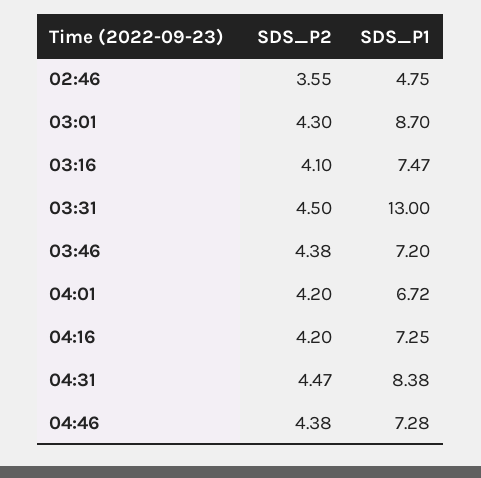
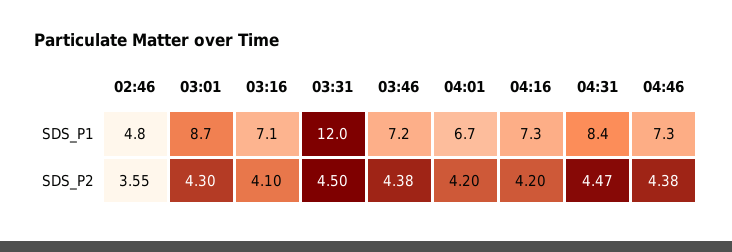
SDS_P1, 03:16: 7.47 -> 7.1
SDS_P1, 03:31: 13 -> 12

